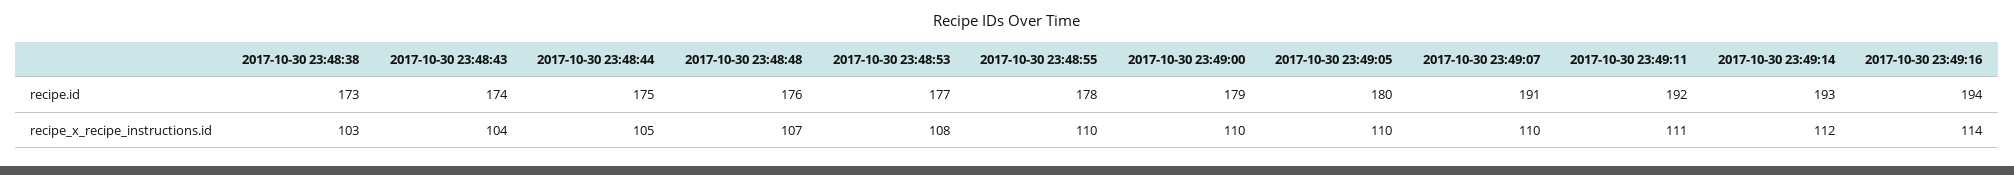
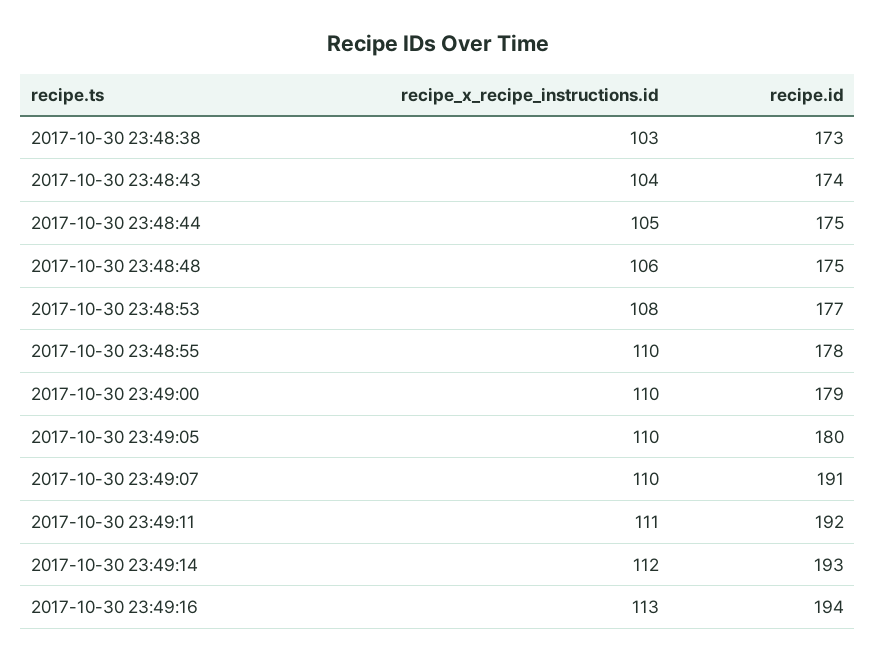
2017-10-30 23:48:48, recipe.id: 176 -> 175
2017-10-30 23:48:48, recipe_x_recipe_instructions.id: 107 -> 106
2017-10-30 23:49:16, recipe_x_recipe_instructions.id: 114 -> 113

